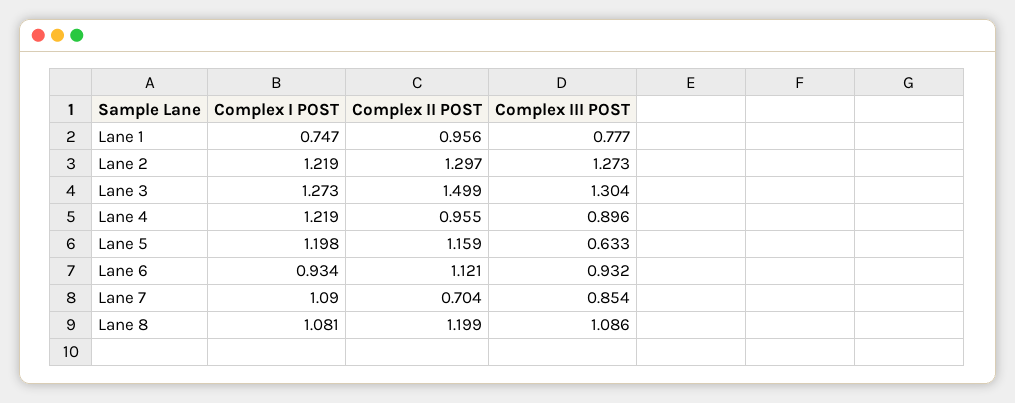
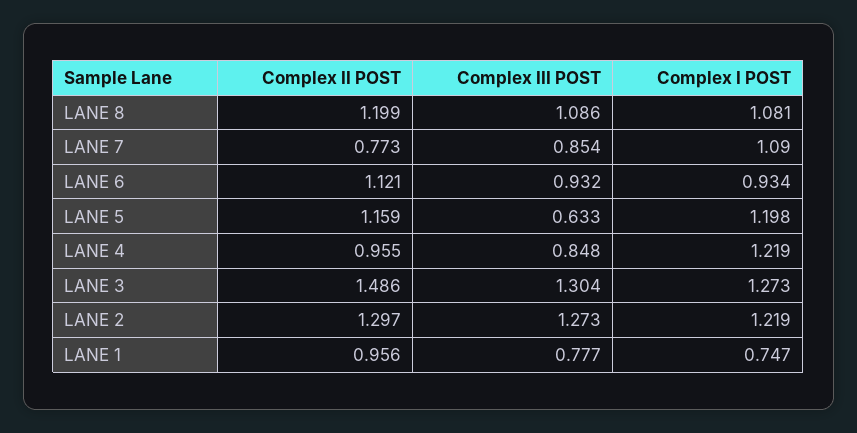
Complex II POST, Lane 3: 1.499 -> 1.486
Complex III POST, Lane 4: 0.896 -> 0.848
Complex II POST, Lane 7: 0.704 -> 0.773

